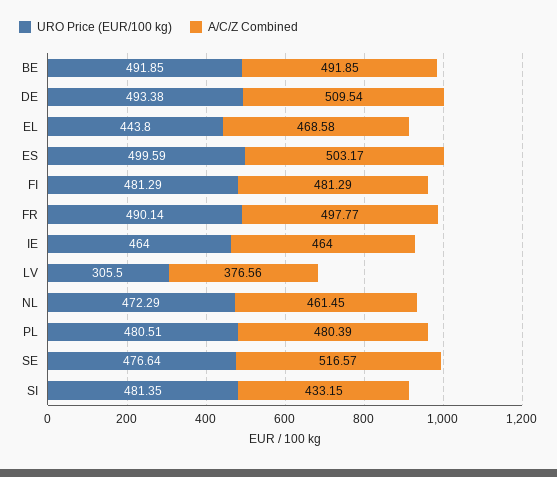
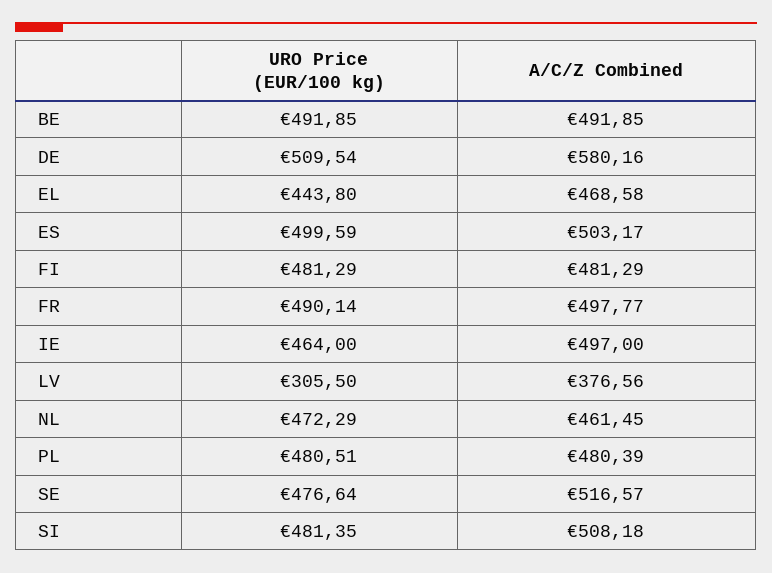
URO Price (EUR/100 kg), DE: 493.38 -> 509.54
A/C/Z Combined, DE: 509.54 -> 580.16
A/C/Z Combined, IE: 464 -> 497
A/C/Z Combined, SI: 433.15 -> 508.18

